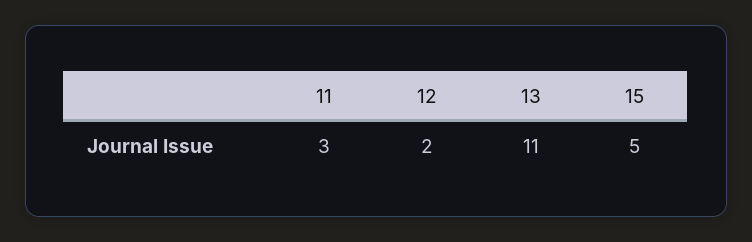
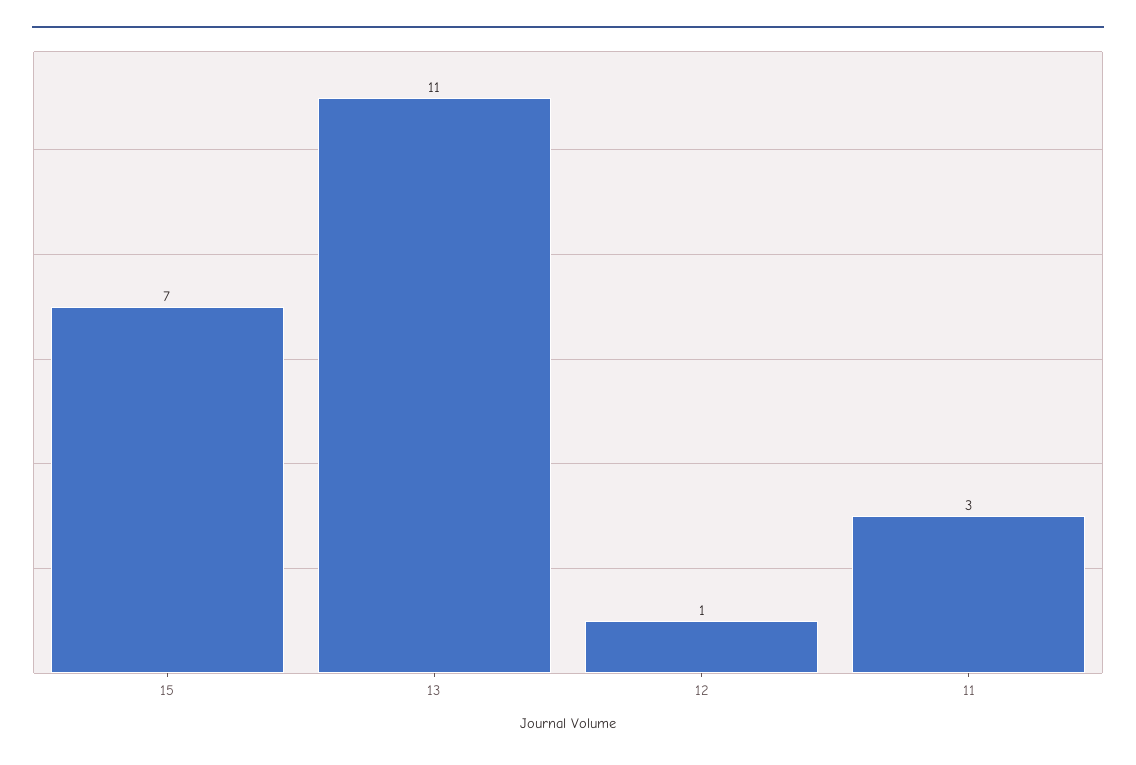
12: 2 -> 1
15: 5 -> 7

